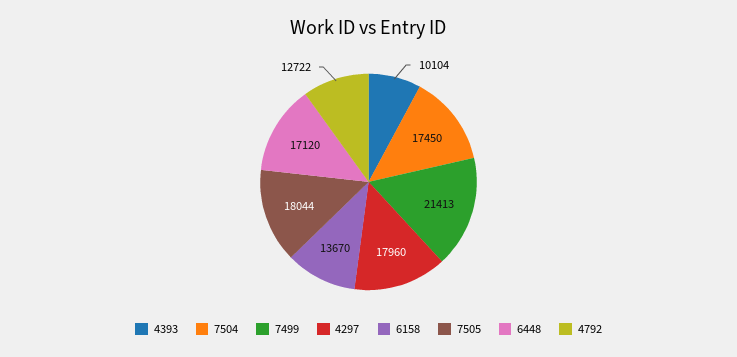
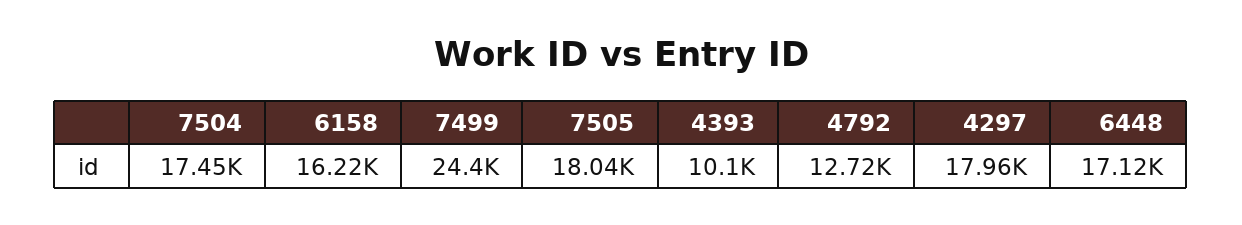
7499: 21413 -> 24400
6158: 13670 -> 16220

